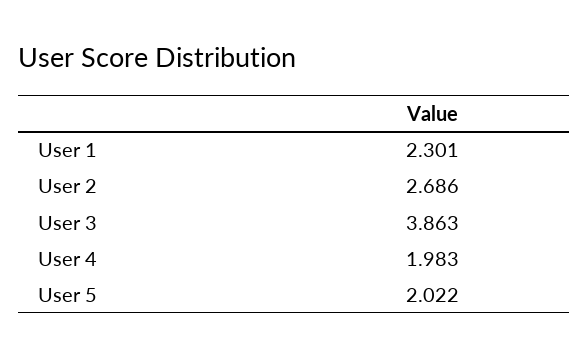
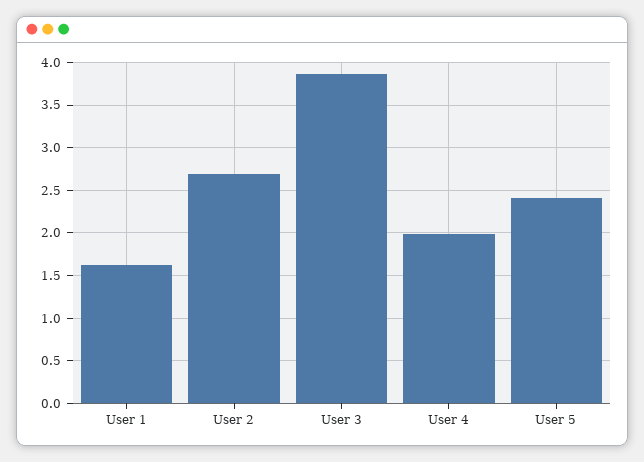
User 1: 2.301 -> 1.6
User 5: 2.022 -> 2.4

